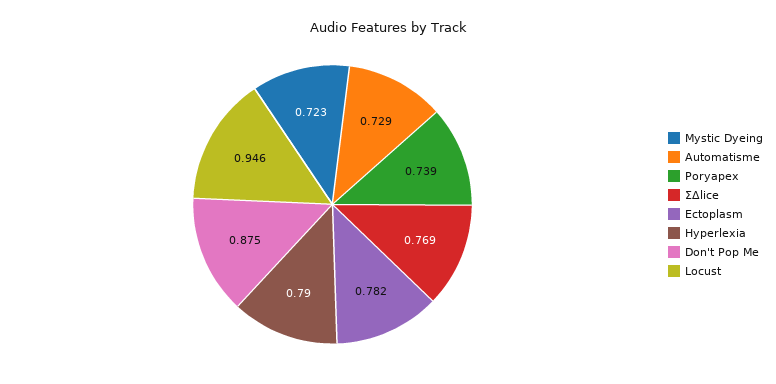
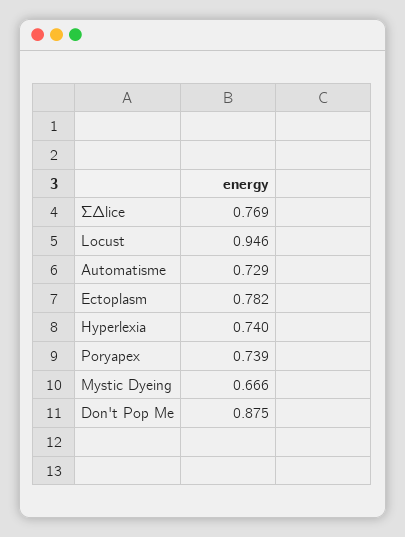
Mystic Dyeing: 0.723 -> 0.666
Hyperlexia: 0.79 -> 0.74

